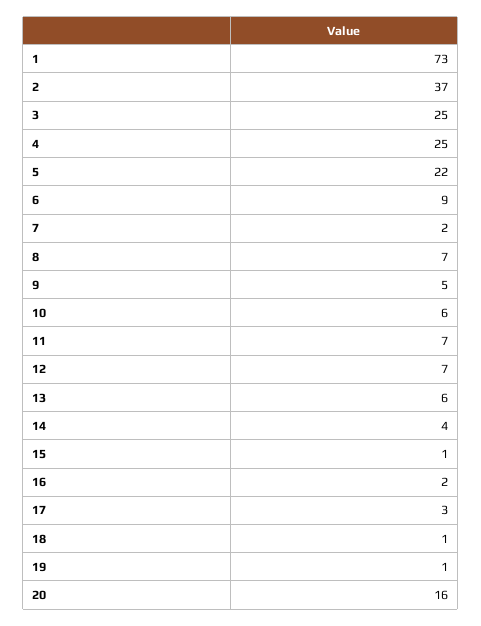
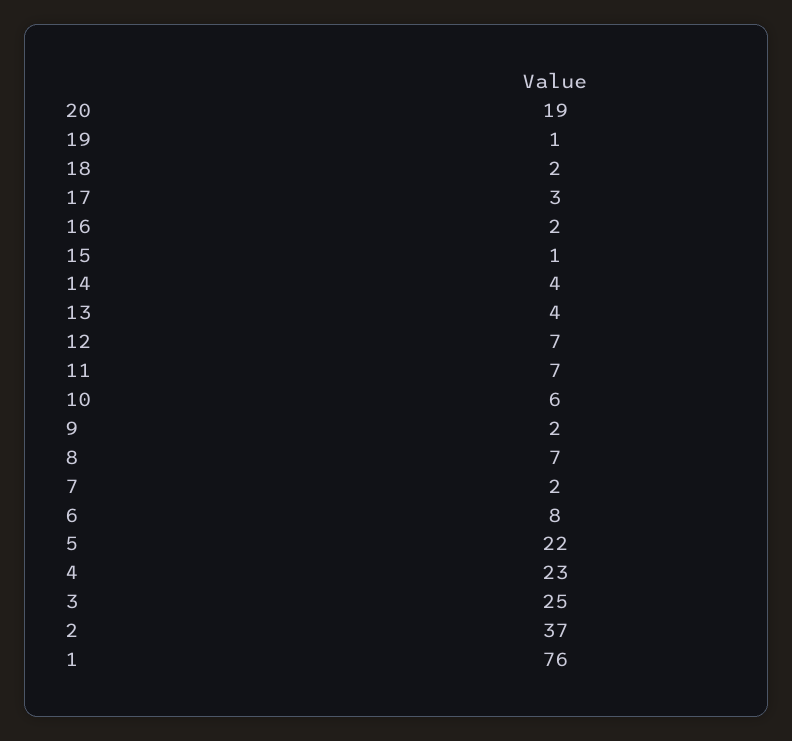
1: 73 -> 76
4: 25 -> 23
6: 9 -> 8
9: 5 -> 2
13: 6 -> 4
18: 1 -> 2
20: 16 -> 19

